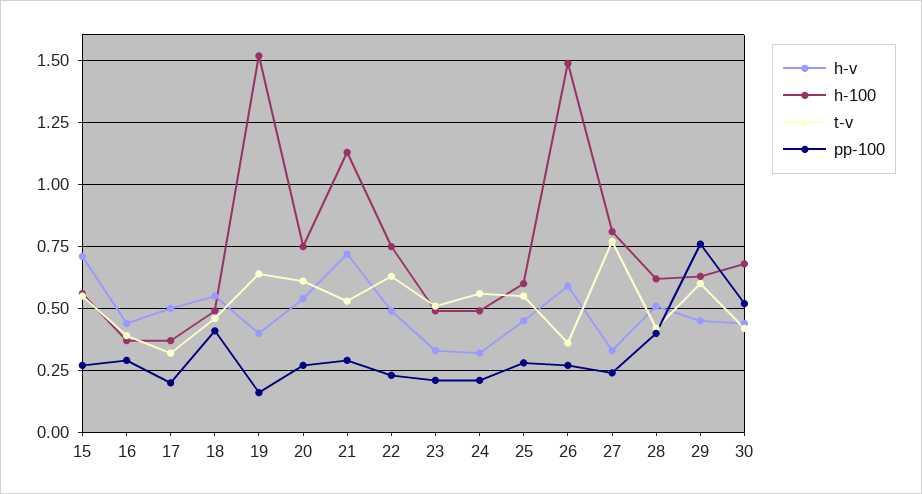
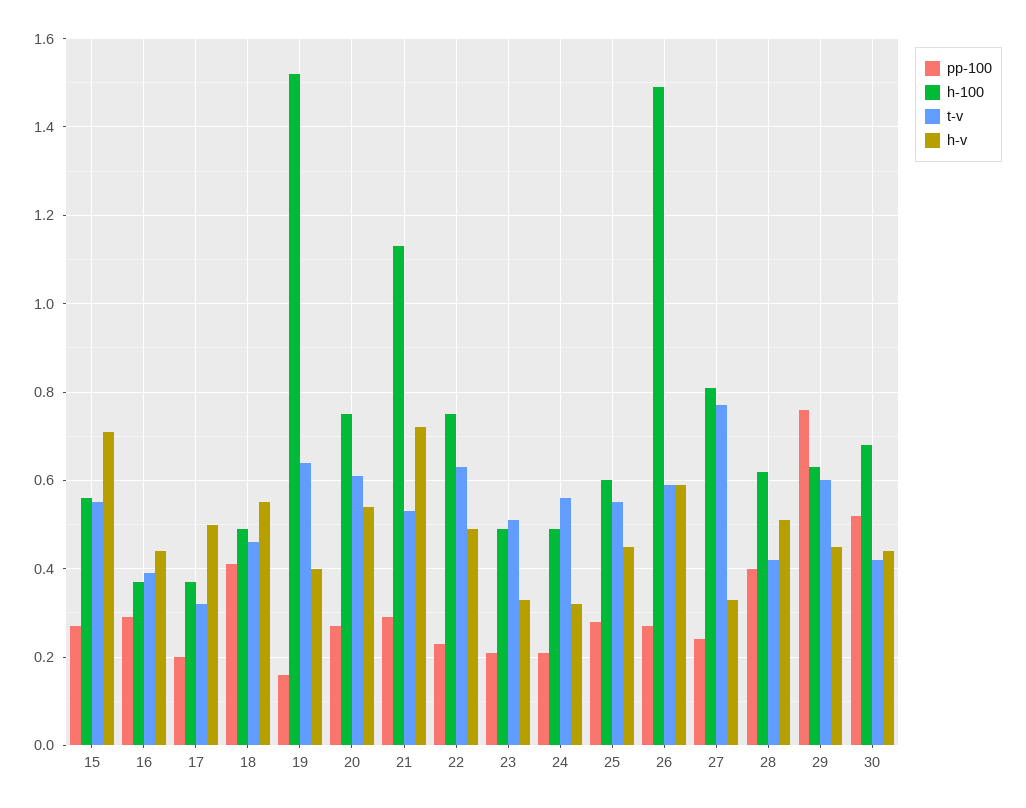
t-v, 26: 0.35 -> 0.6

